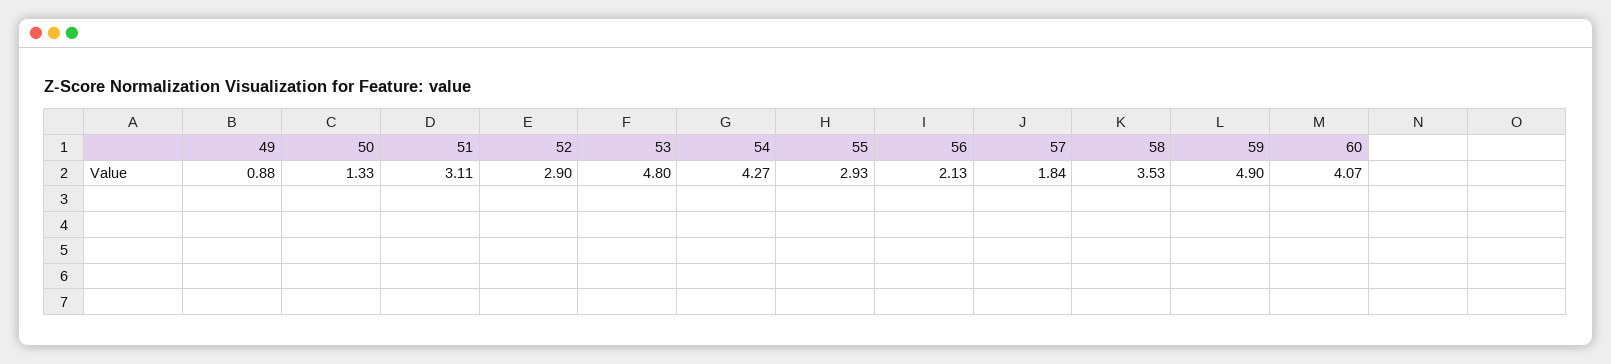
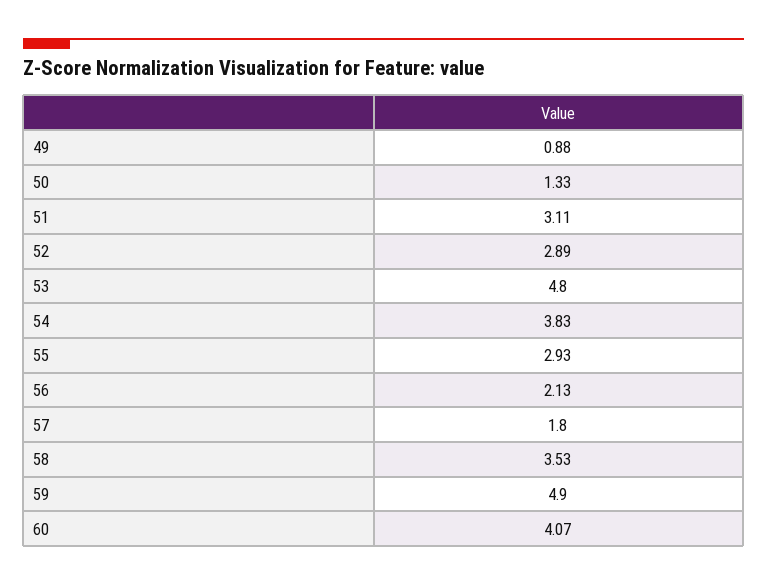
52: 2.9 -> 2.89
54: 4.27 -> 3.83
57: 1.84 -> 1.8

